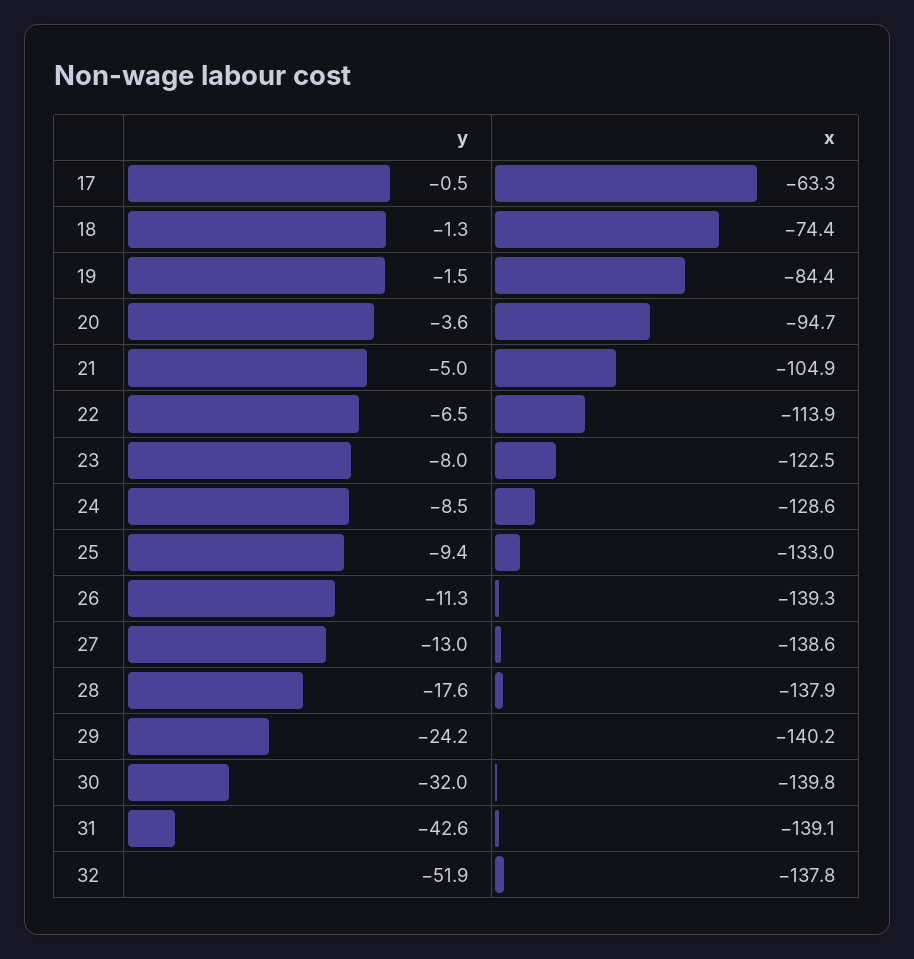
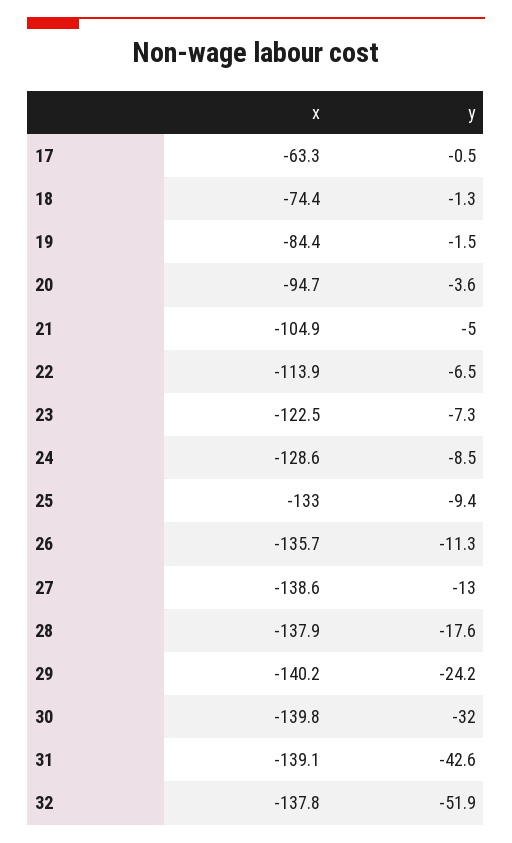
y, 23: -8 -> -7.3
x, 26: -139.3 -> -135.7

